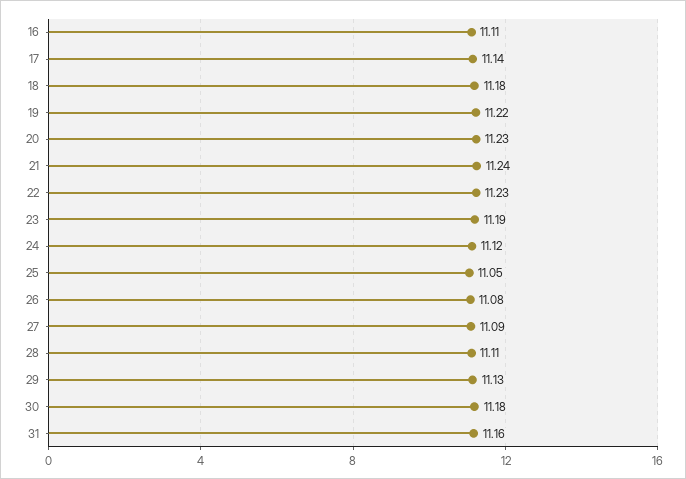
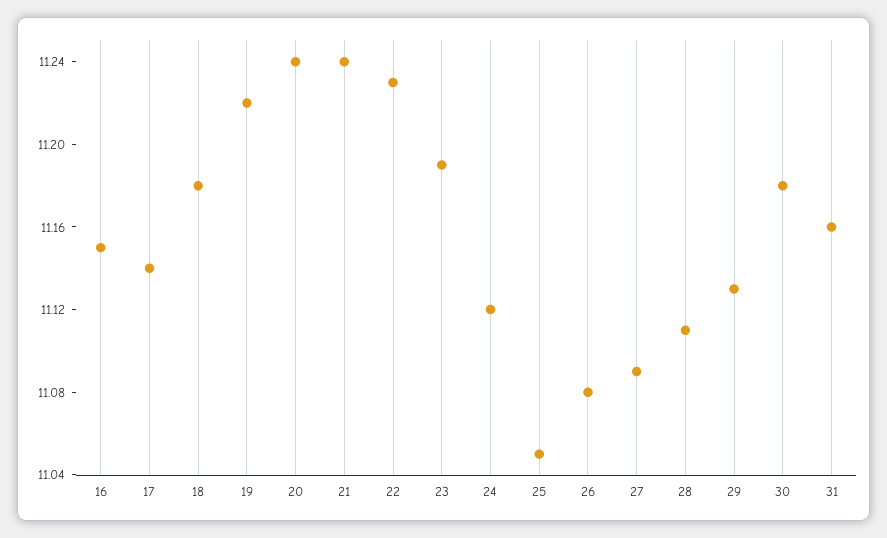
16: 11.11 -> 11.15
20: 11.23 -> 11.24

